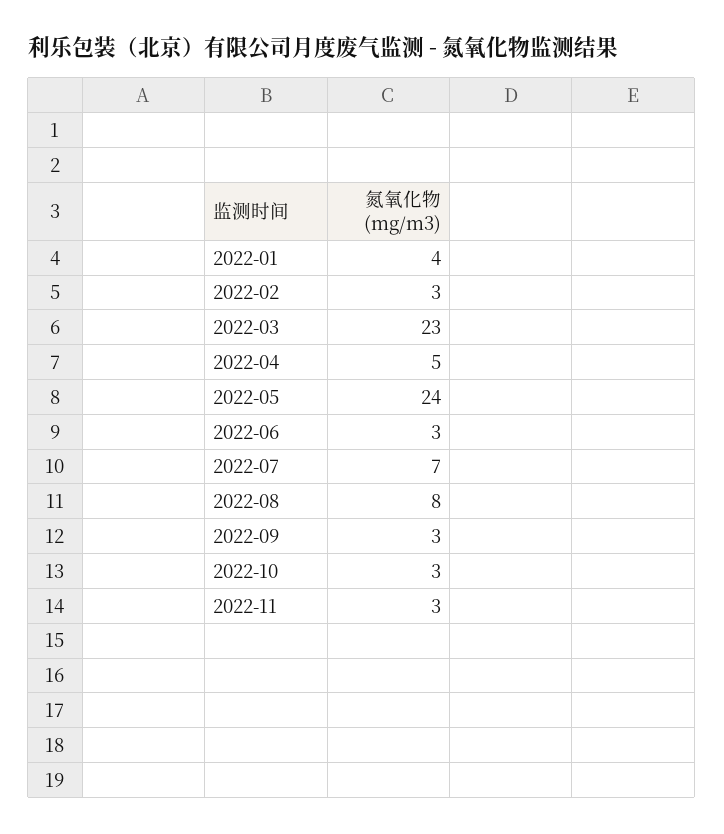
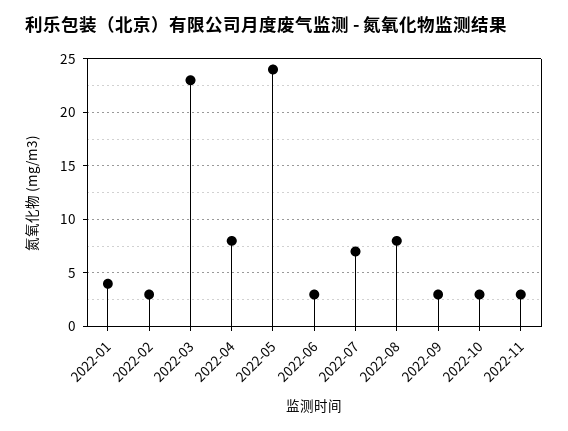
2022-04: 5 -> 8

